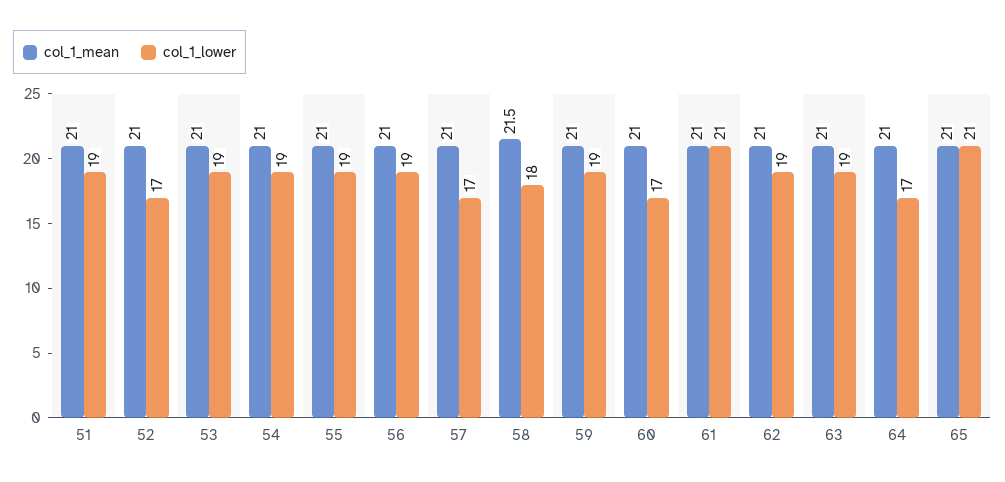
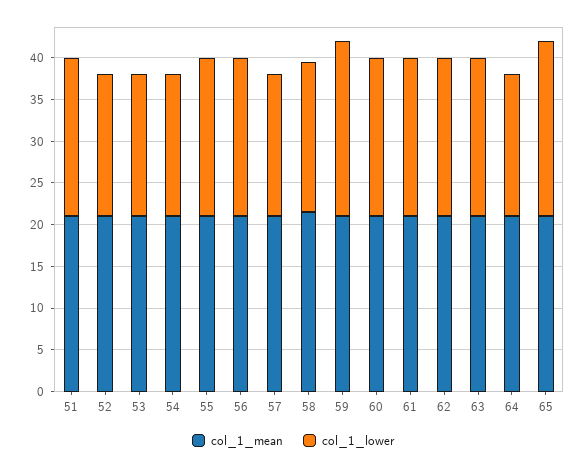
col_1_lower, 53: 19 -> 17
col_1_lower, 54: 19 -> 17
col_1_lower, 59: 19 -> 21
col_1_lower, 60: 17 -> 19
col_1_lower, 61: 21 -> 19

